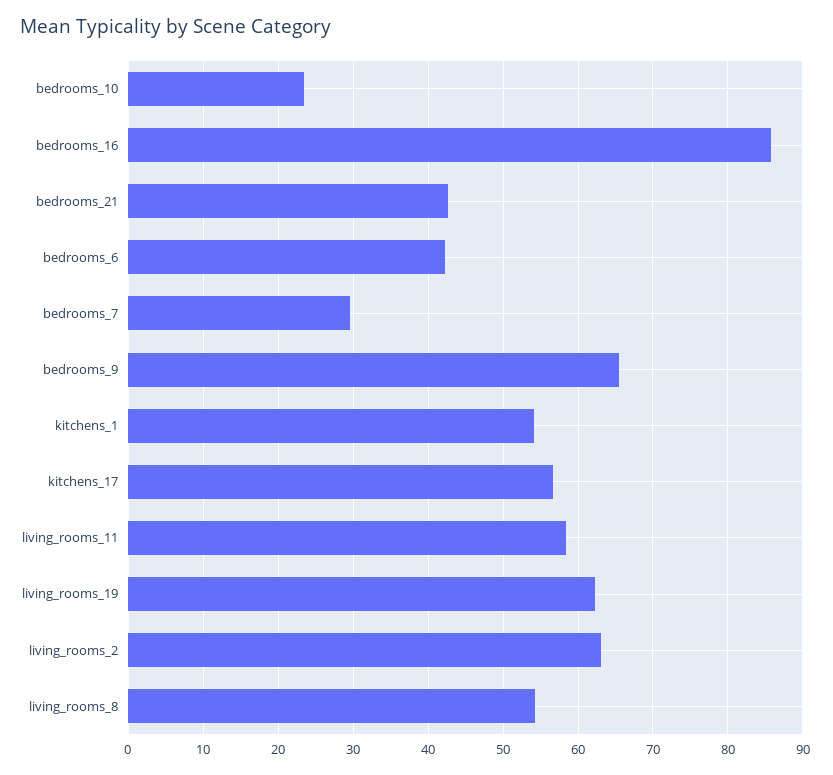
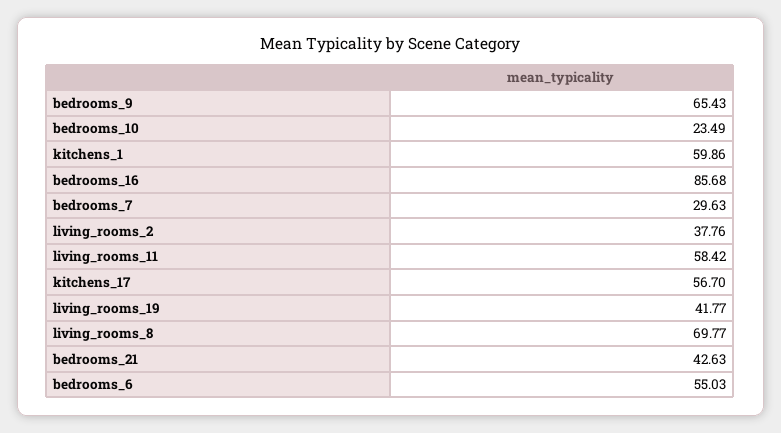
bedrooms_6: 42 -> 55.03
kitchens_1: 54 -> 59.86
living_rooms_19: 62 -> 41.77
living_rooms_2: 63 -> 37.76
living_rooms_8: 54 -> 69.77

